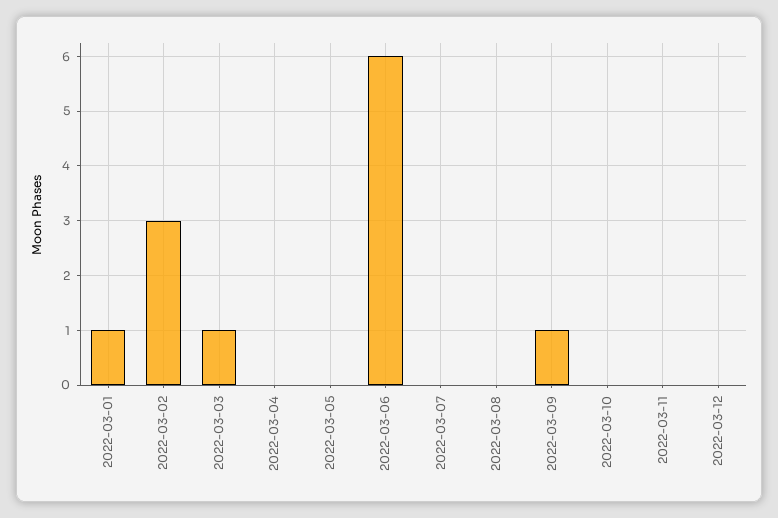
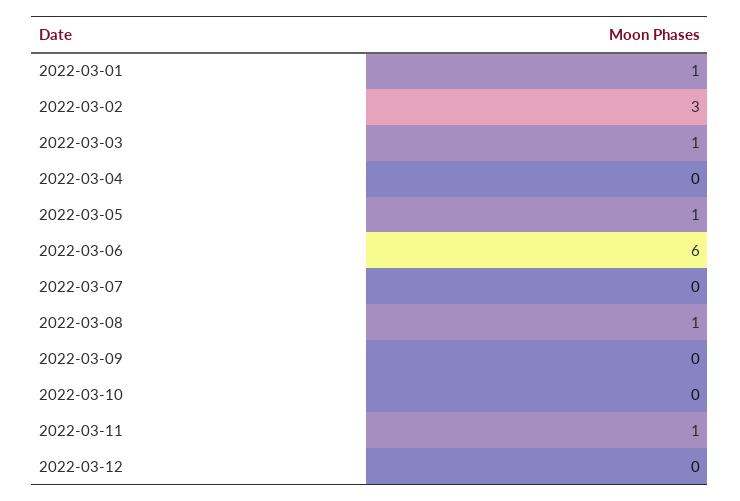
2022-03-05: 0 -> 1
2022-03-08: 0 -> 1
2022-03-09: 1 -> 0
2022-03-11: 0 -> 1

